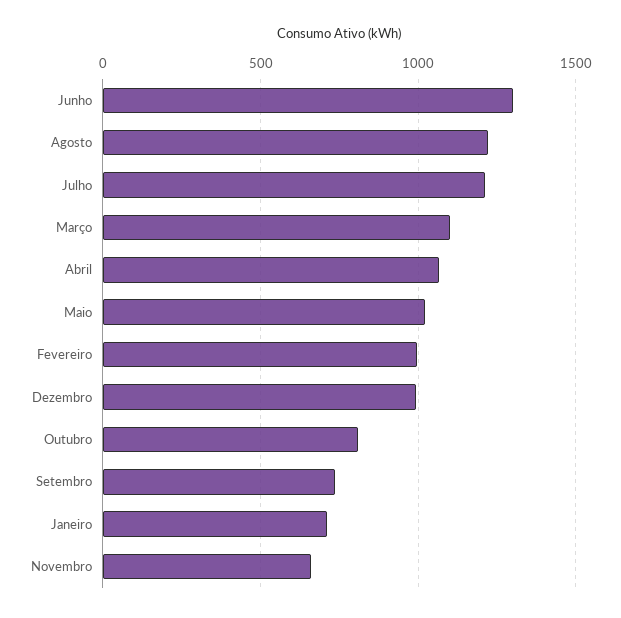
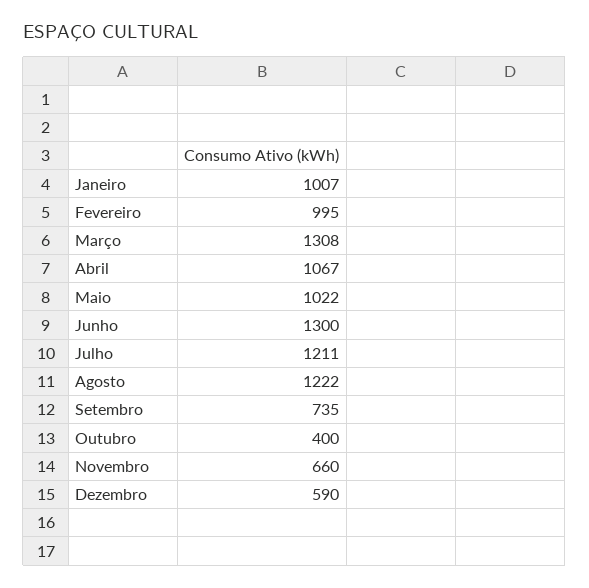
Março: 1100 -> 1308
Dezembro: 1000 -> 590
Outubro: 800 -> 400
Janeiro: 700 -> 1007

